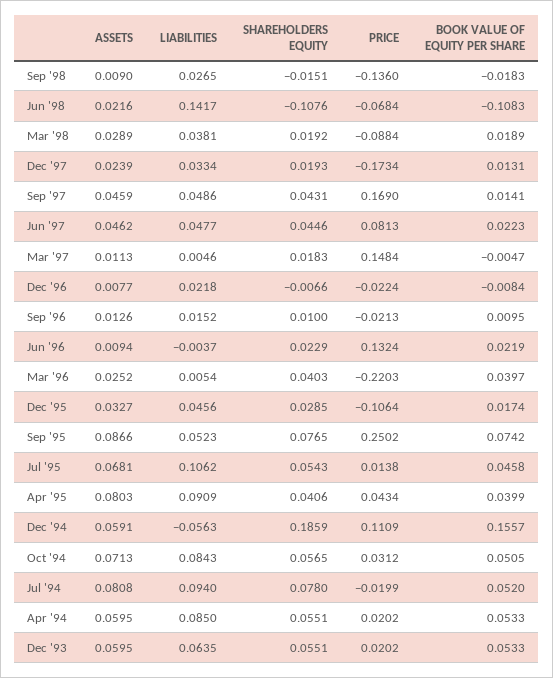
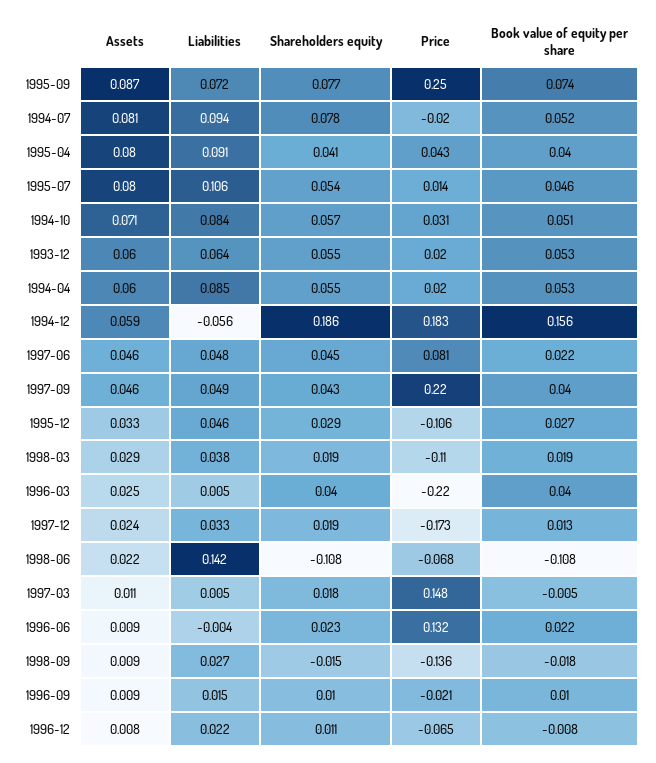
PRICE, Mar '98: -0.0884 -> -0.11
PRICE, Sep '97: 0.169 -> 0.22
BOOK VALUE OF EQUITY PER SHARE, Sep '97: 0.0141 -> 0.04
SHAREHOLDERS EQUITY, Dec '96: -0.0066 -> 0.011
PRICE, Dec '96: -0.0224 -> -0.065
ASSETS, Sep '96: 0.0126 -> 0.009
BOOK VALUE OF EQUITY PER SHARE, Dec '95: 0.0174 -> 0.027
LIABILITIES, Sep '95: 0.0523 -> 0.072
ASSETS, Jul '95: 0.0681 -> 0.08
PRICE, Dec '94: 0.1109 -> 0.183

